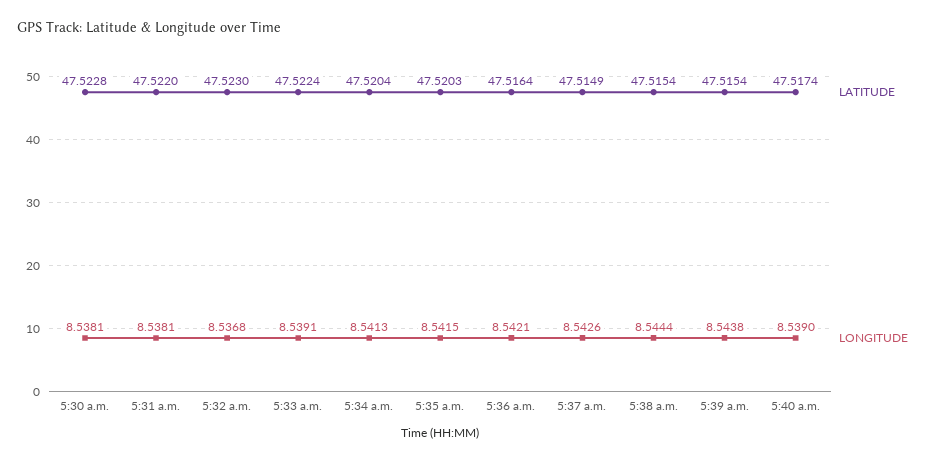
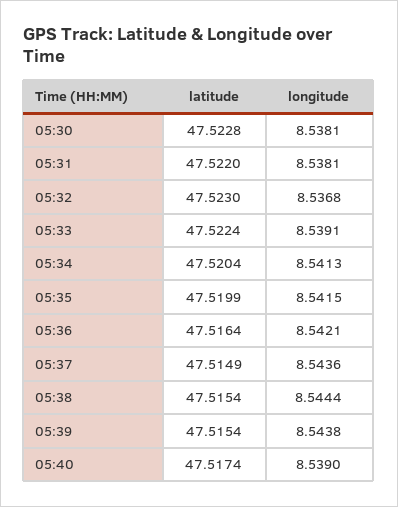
LATITUDE, 5:35 a.m.: 47.5203 -> 47.5199
LONGITUDE, 5:37 a.m.: 8.5426 -> 8.5436

